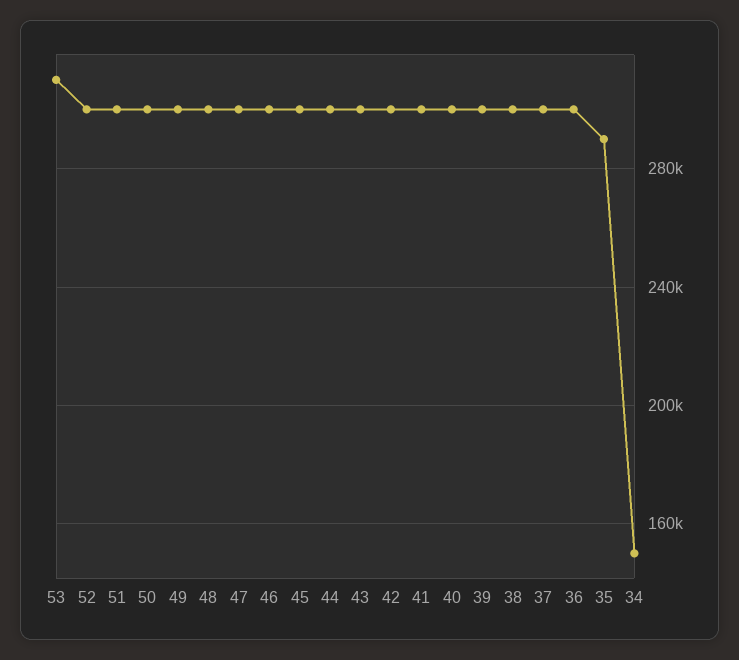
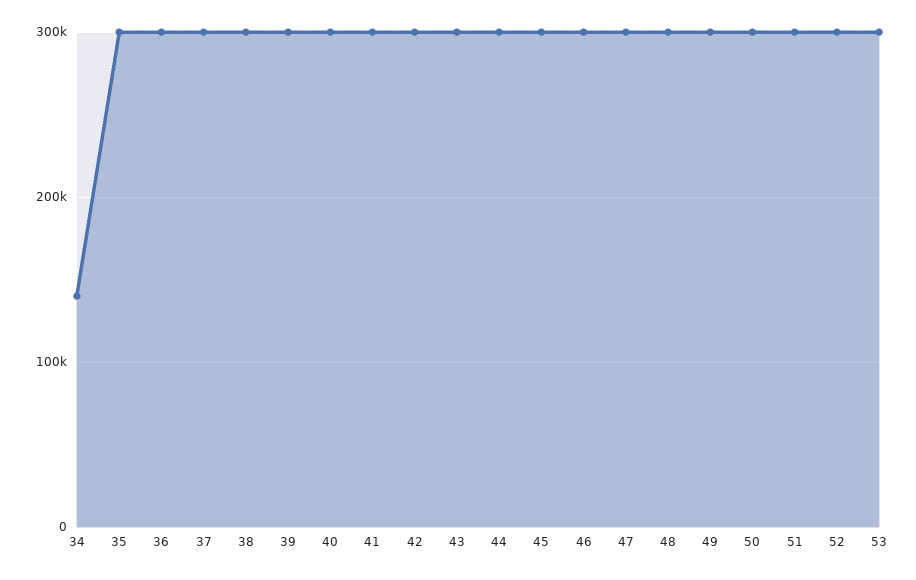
53: 310000 -> 300000
35: 290000 -> 300000
34: 150000 -> 140000

